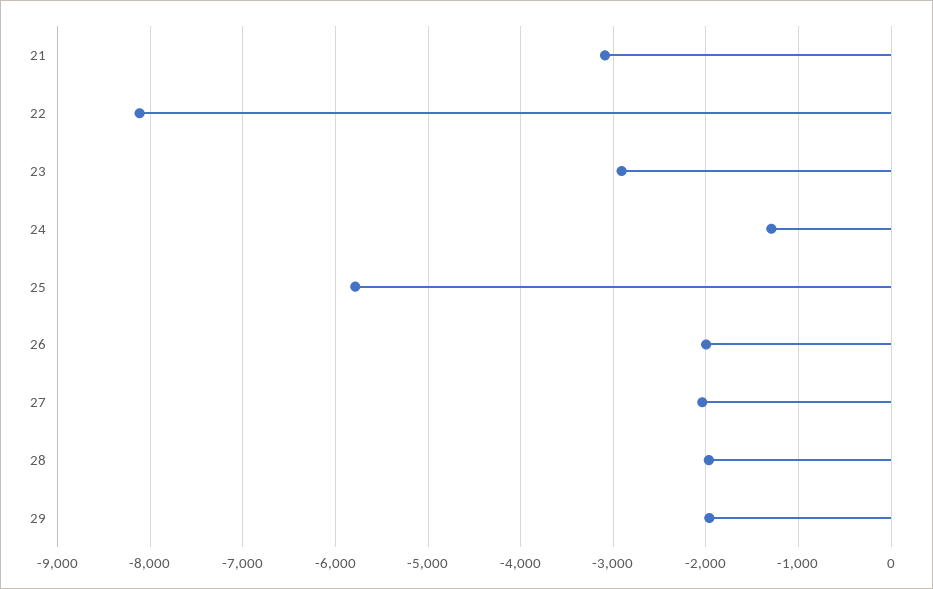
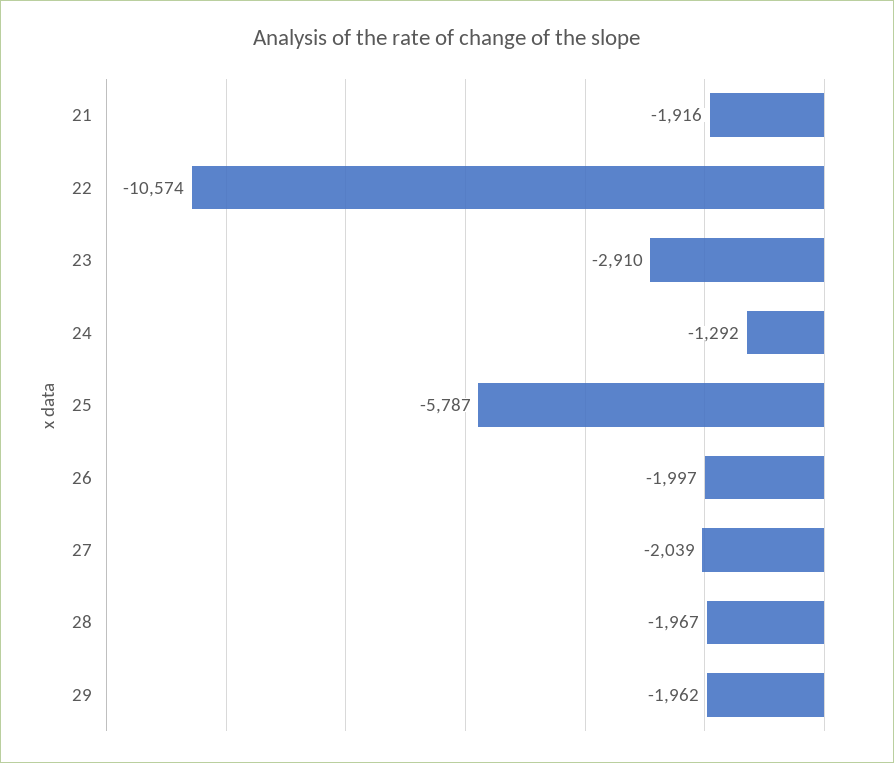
21: -3100 -> -1916
22: -8100 -> -10574

